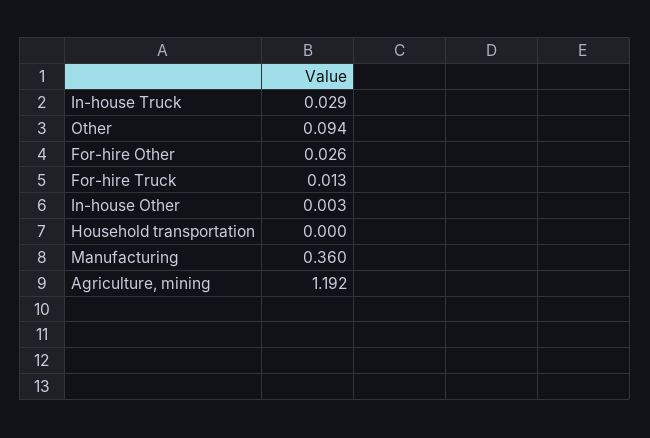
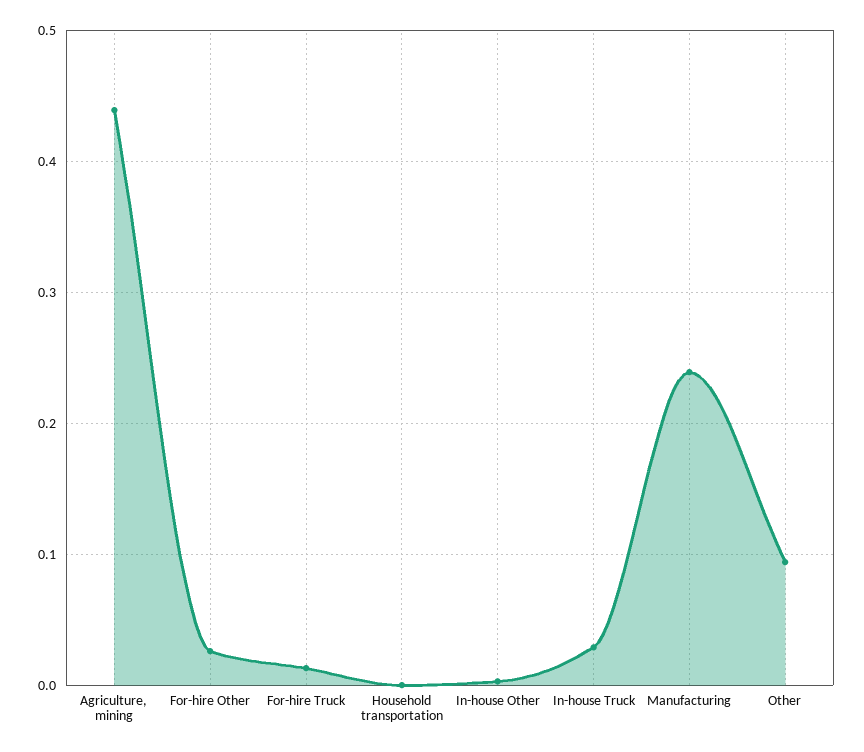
Manufacturing: 0.36 -> 0.24
Agriculture, mining: 1.192 -> 0.44

